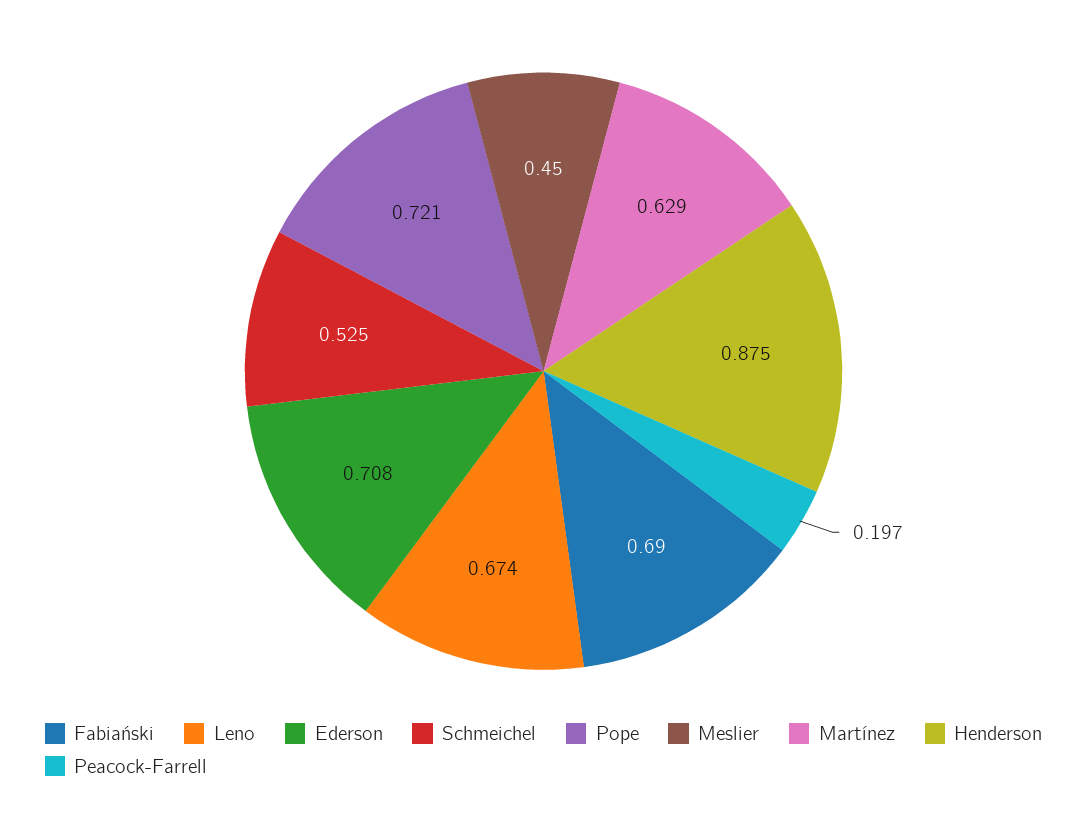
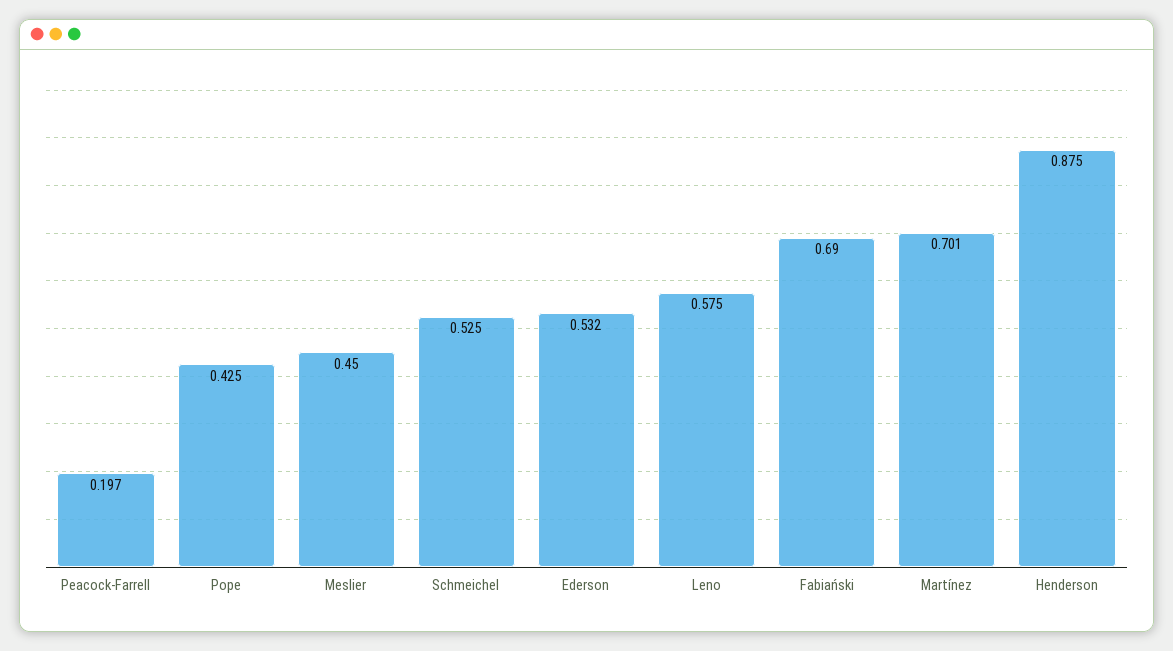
Leno: 0.674 -> 0.575
Ederson: 0.708 -> 0.532
Pope: 0.721 -> 0.425
Martínez: 0.629 -> 0.701

